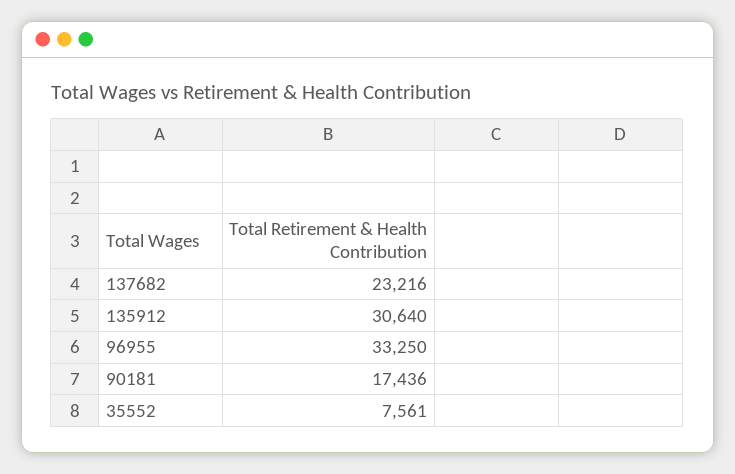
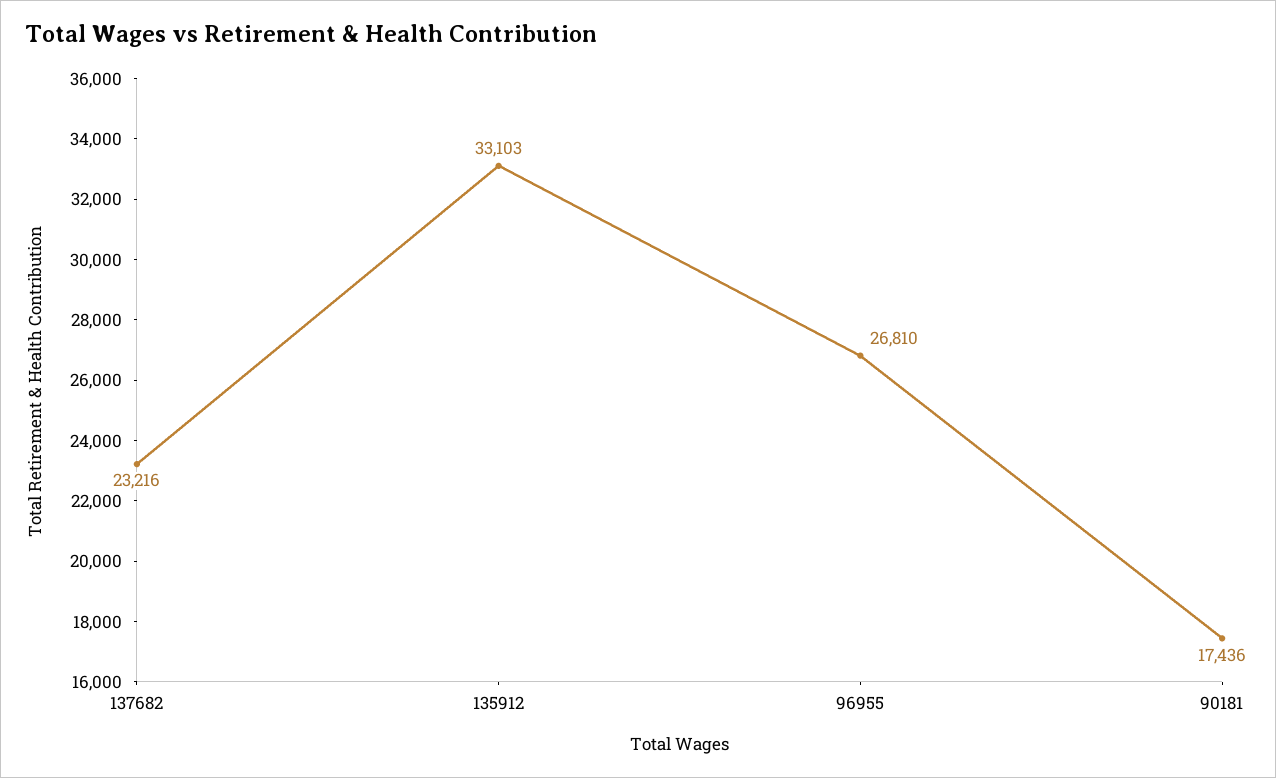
135912: 30640 -> 33103
96955: 33250 -> 26810
35552: 7561 -> none

